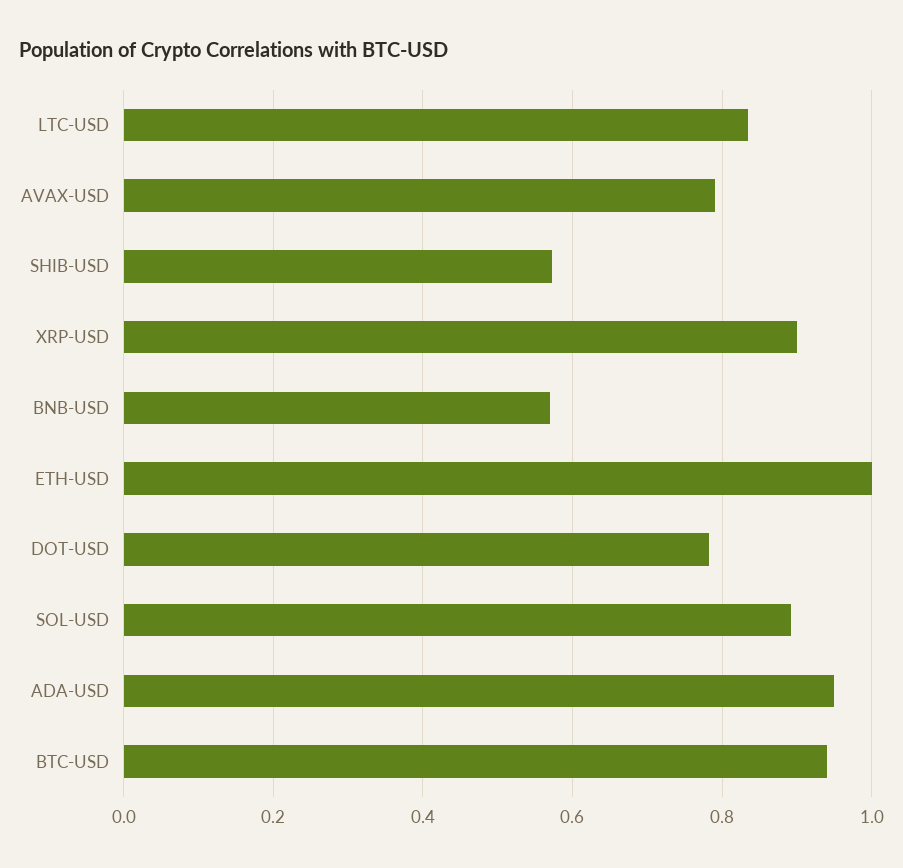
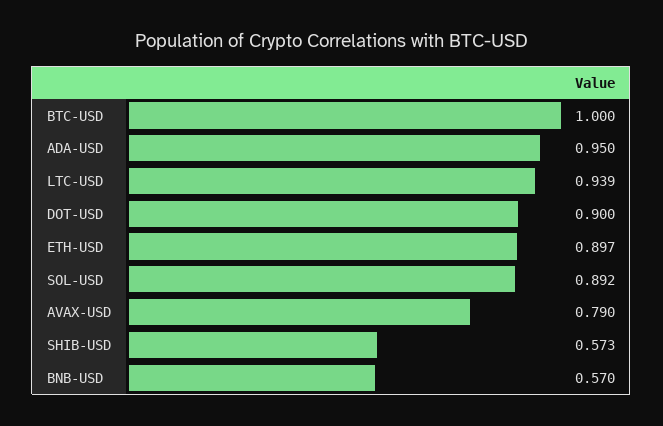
LTC-USD: 0.84 -> 0.939
XRP-USD: 0.9 -> none
ETH-USD: 1 -> 0.897
DOT-USD: 0.78 -> 0.9
BTC-USD: 0.94 -> 1

